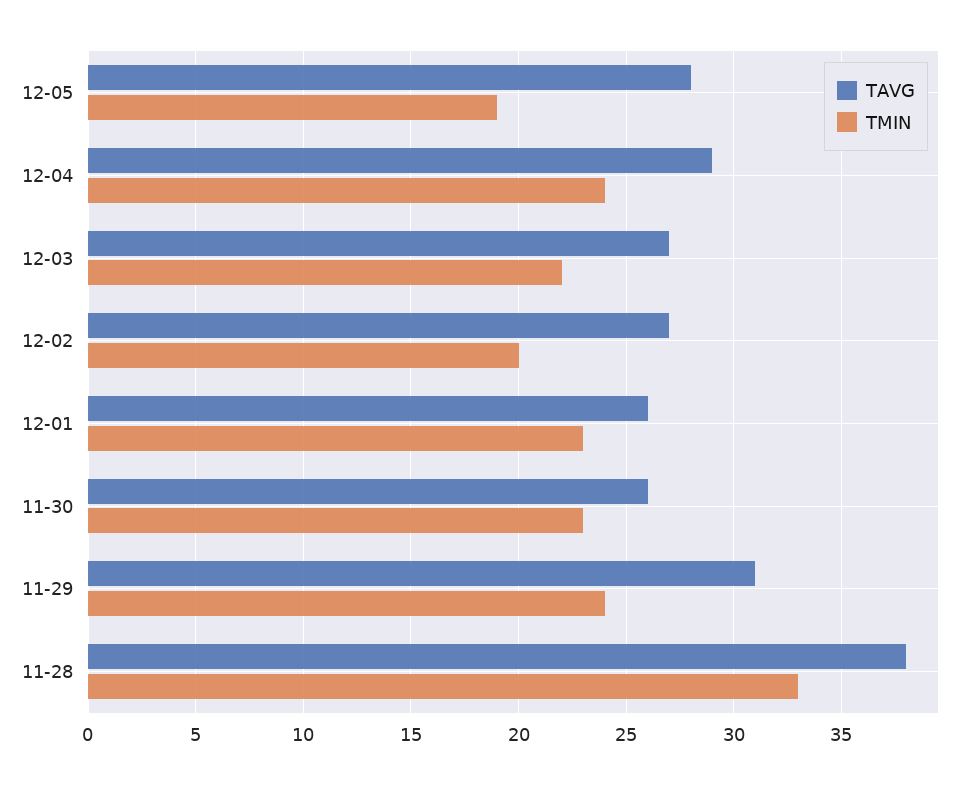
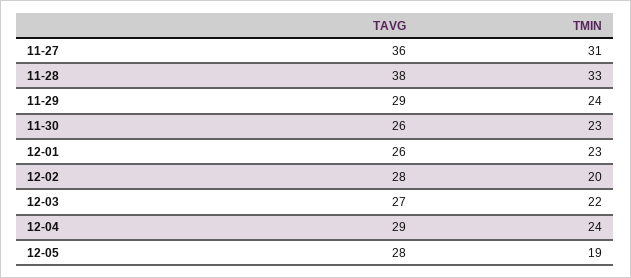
TAVG, 12-02: 27 -> 28
TAVG, 11-29: 31 -> 29
TAVG, 11-27: none -> 36
TMIN, 11-27: none -> 31

